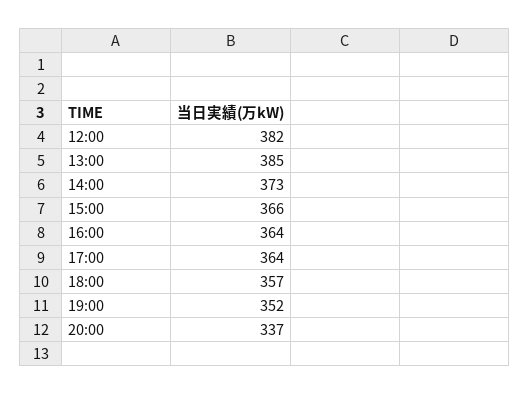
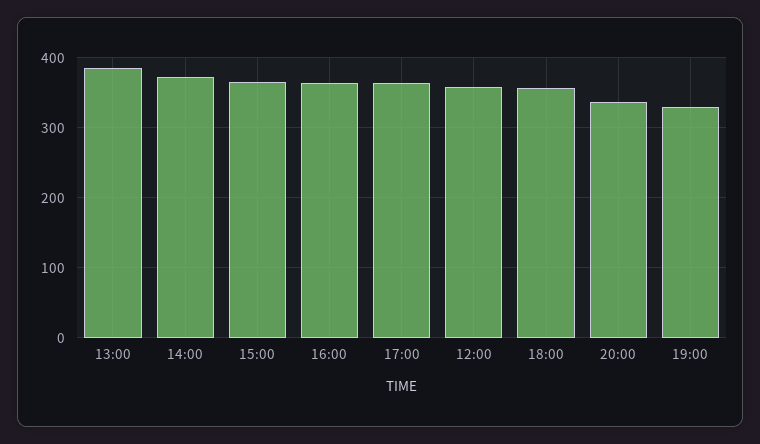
12:00: 382 -> 360
19:00: 352 -> 330

